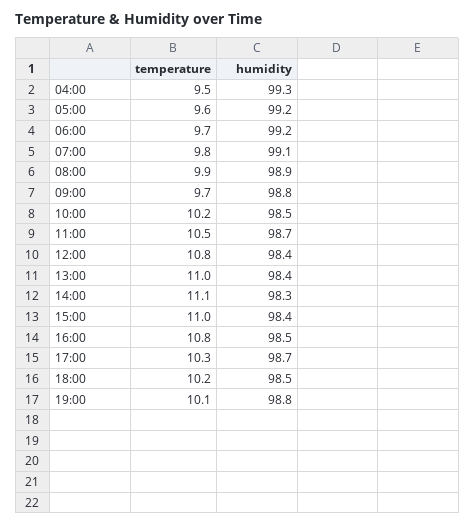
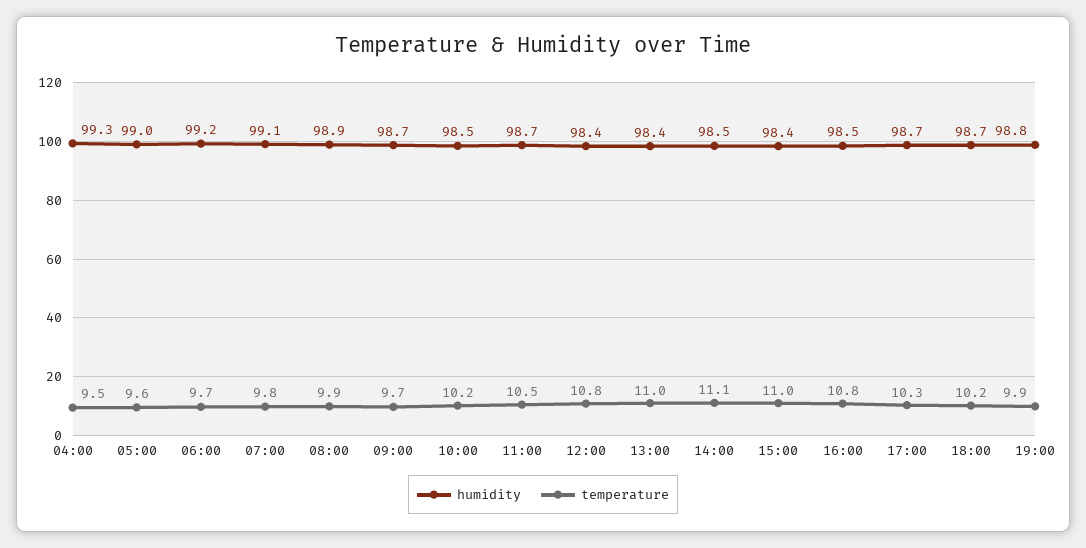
humidity, 05:00: 99.2 -> 99
humidity, 09:00: 98.8 -> 98.7
humidity, 14:00: 98.3 -> 98.5
humidity, 18:00: 98.5 -> 98.7
temperature, 19:00: 10.1 -> 9.9

